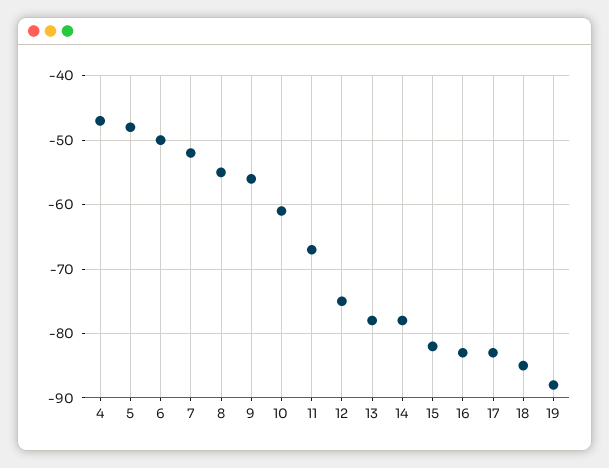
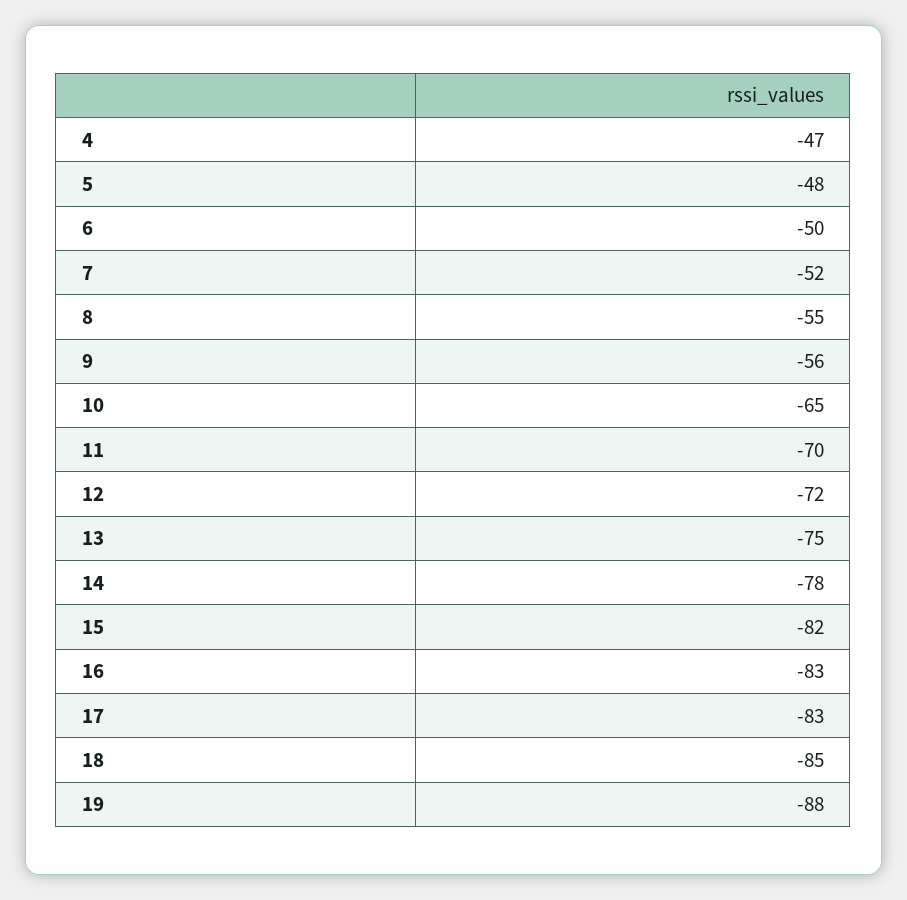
10: -61 -> -65
11: -67 -> -70
12: -75 -> -72
13: -78 -> -75

